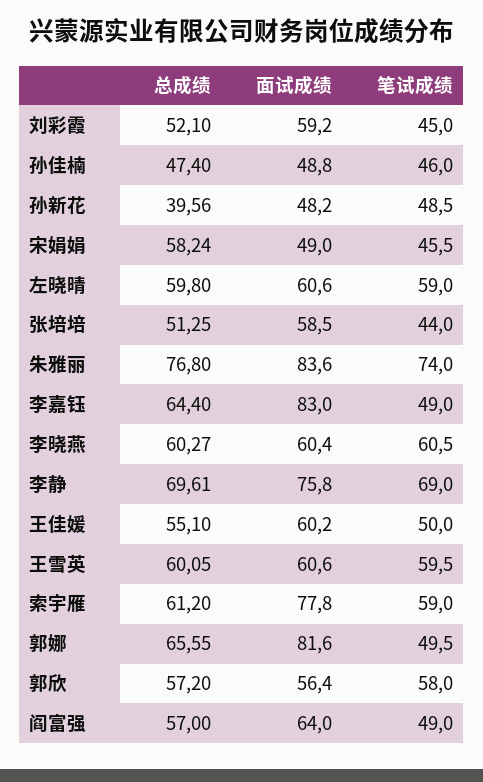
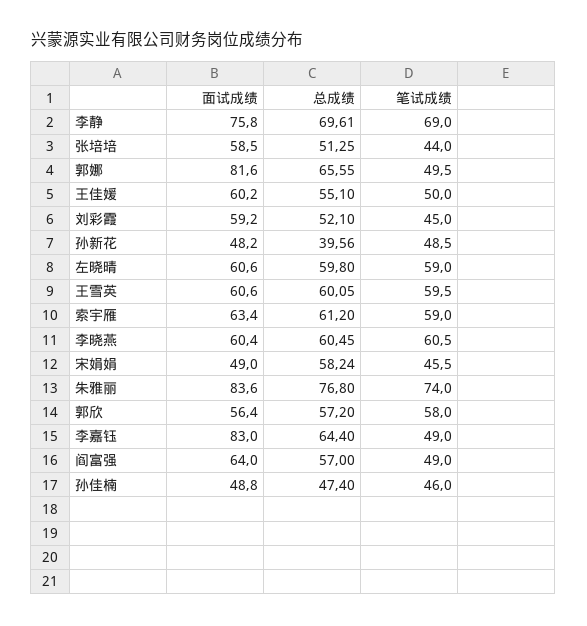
总成绩, 李晓燕: 60.27 -> 60.45
面试成绩, 索宇雁: 77.8 -> 63.4

